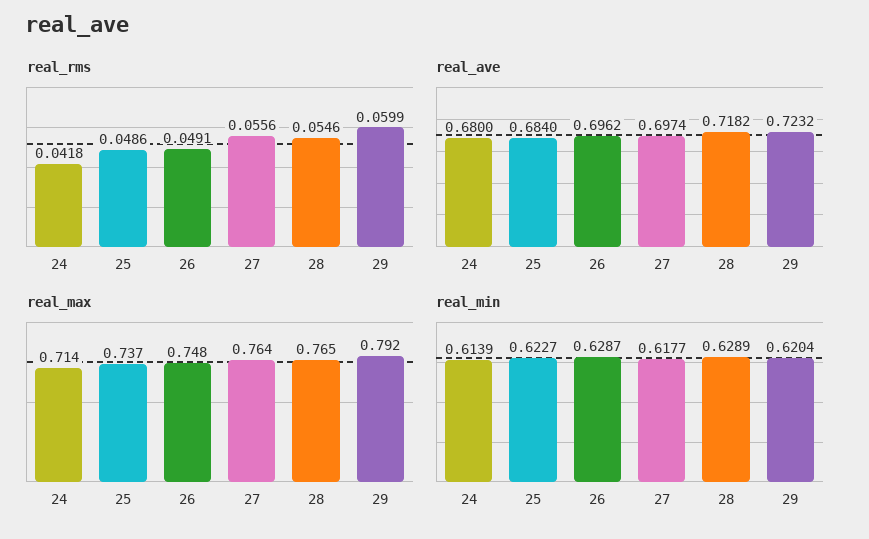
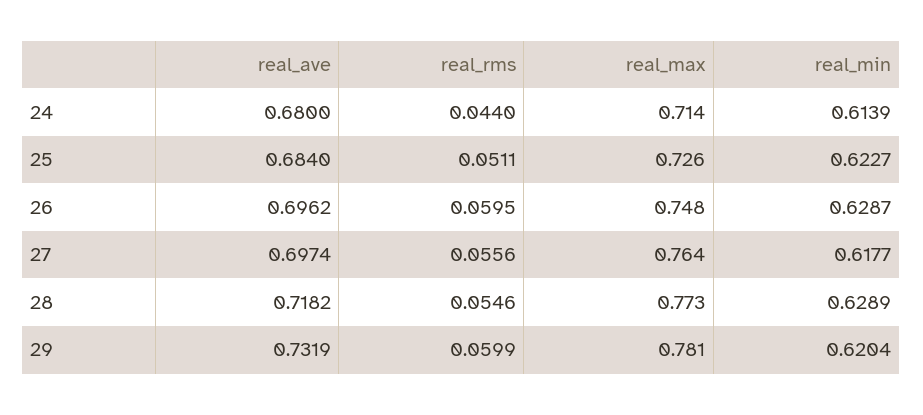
real_rms, 24: 0.0418 -> 0.044
real_rms, 25: 0.0486 -> 0.0511
real_rms, 26: 0.0491 -> 0.0595
real_ave, 29: 0.7232 -> 0.7319
real_max, 25: 0.737 -> 0.726
real_max, 28: 0.765 -> 0.773
real_max, 29: 0.792 -> 0.781

